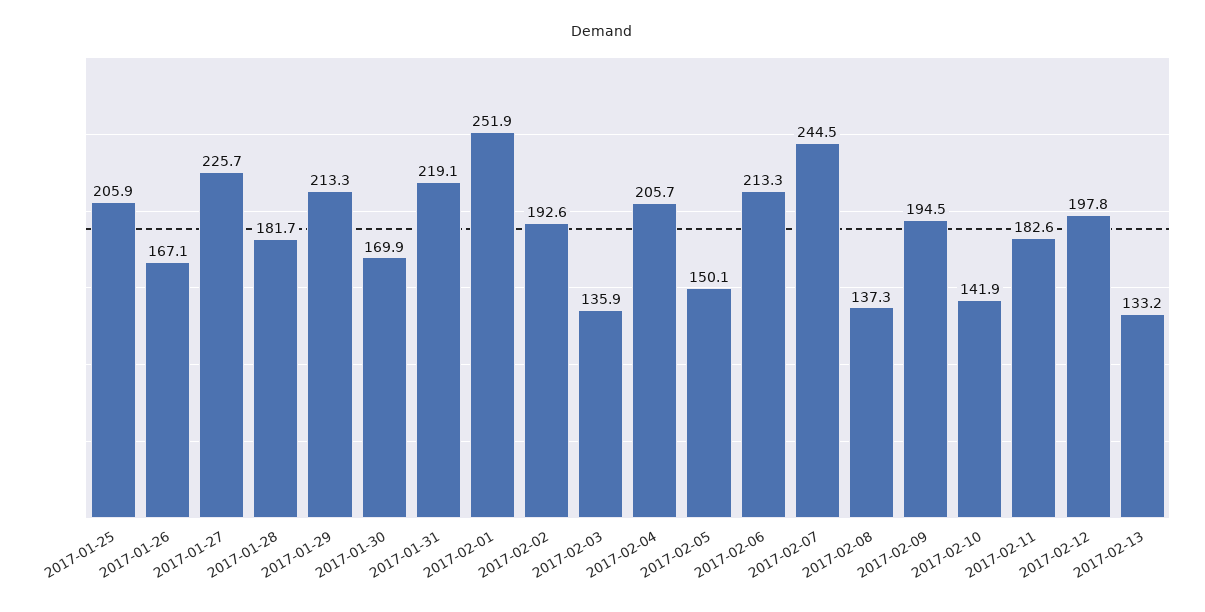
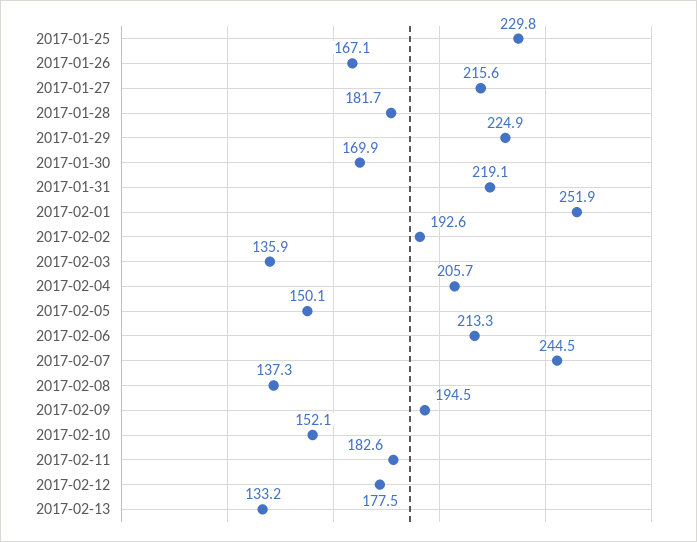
2017-01-25: 205.9 -> 229.8
2017-01-27: 225.7 -> 215.6
2017-01-29: 213.3 -> 224.9
2017-02-10: 141.9 -> 152.1
2017-02-12: 197.8 -> 177.5

